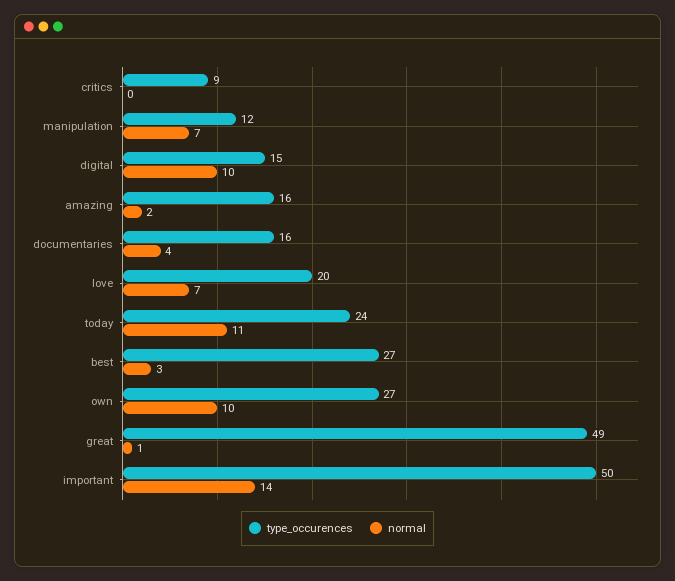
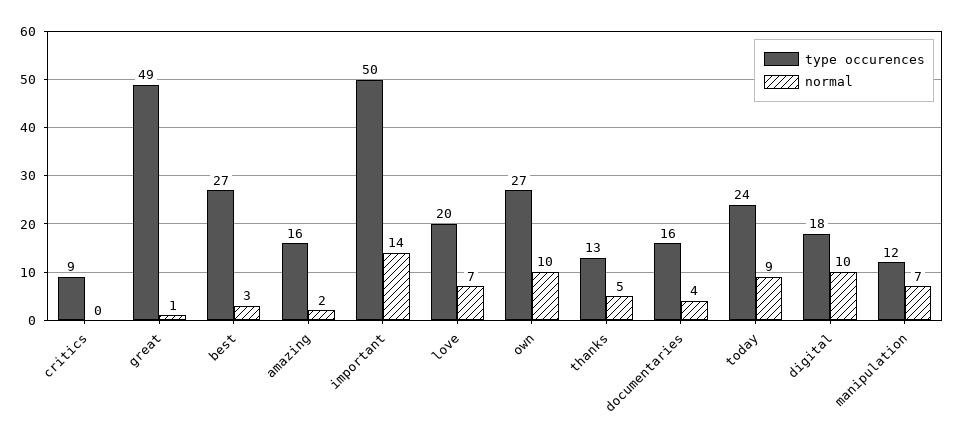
type_occurences, digital: 15 -> 18
normal, today: 11 -> 9
type_occurences, thanks: none -> 13
normal, thanks: none -> 5

